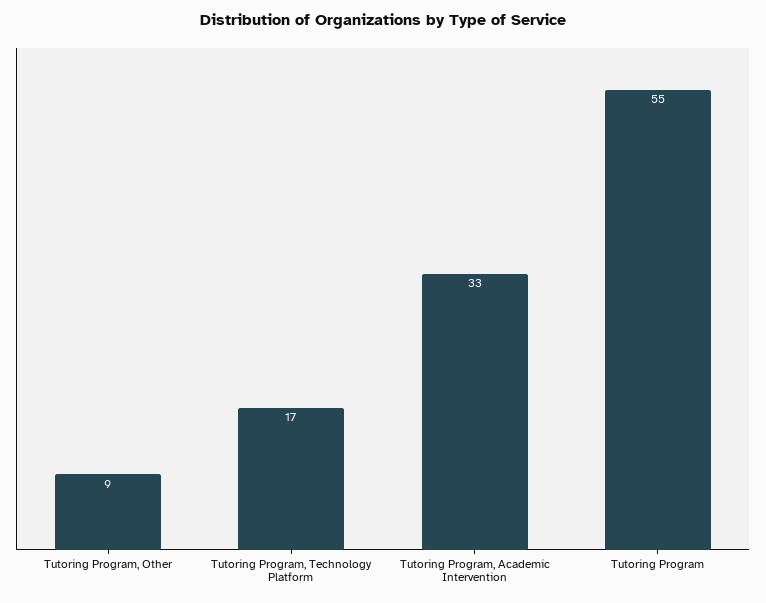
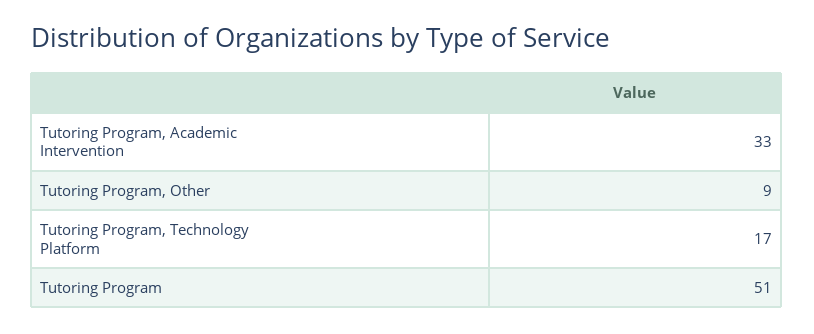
Tutoring Program: 55 -> 51

